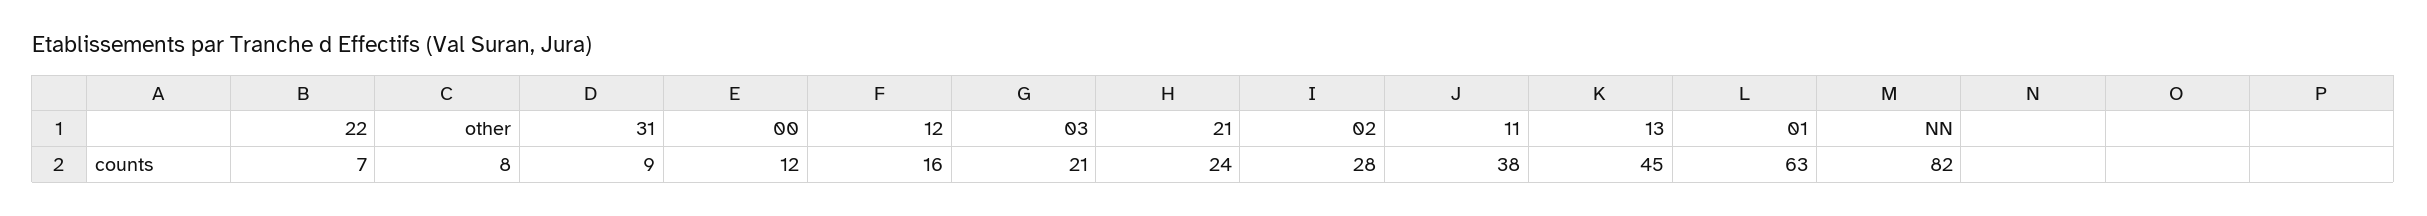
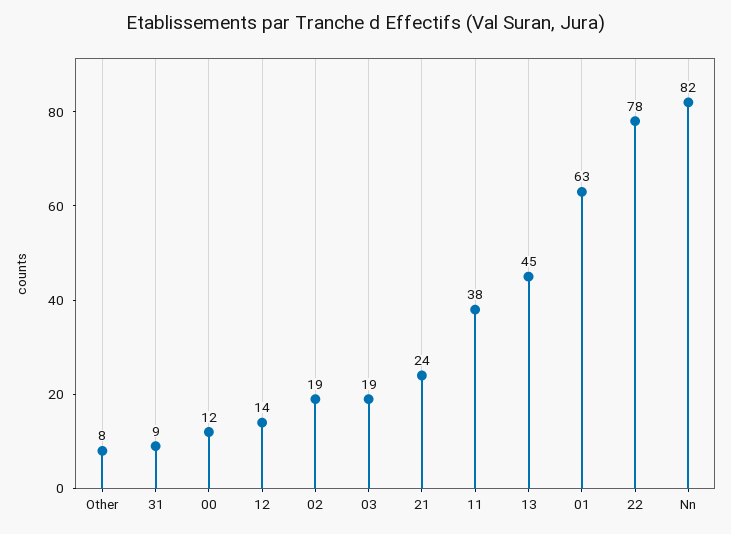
22: 7 -> 78
12: 16 -> 14
03: 21 -> 19
02: 28 -> 19

